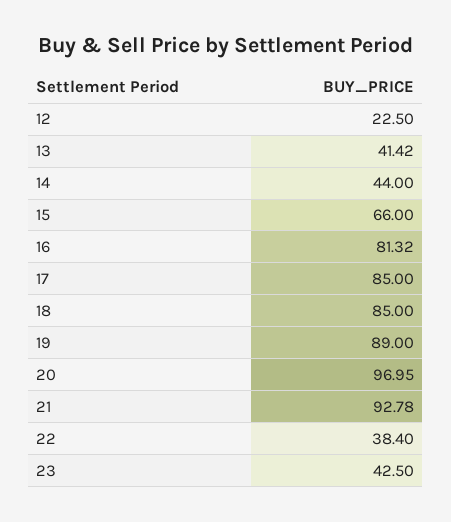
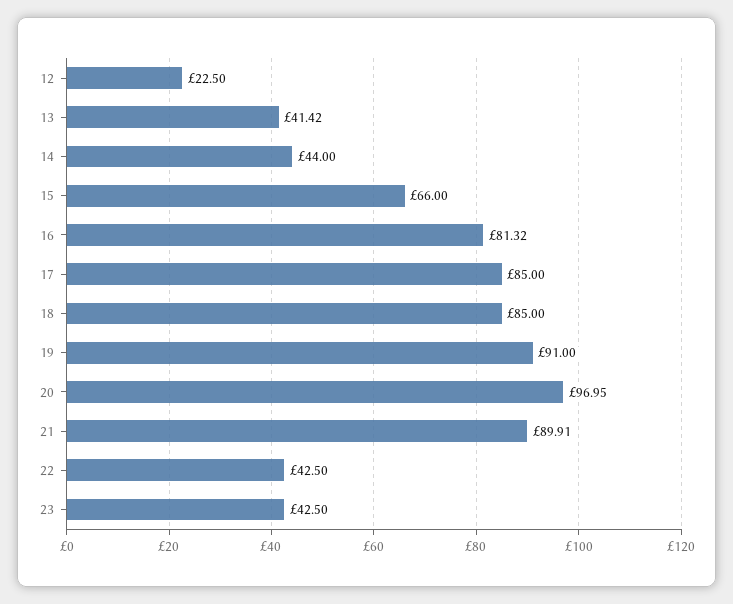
19: 89 -> 91
21: 92.78 -> 89.91
22: 38.4 -> 42.5

